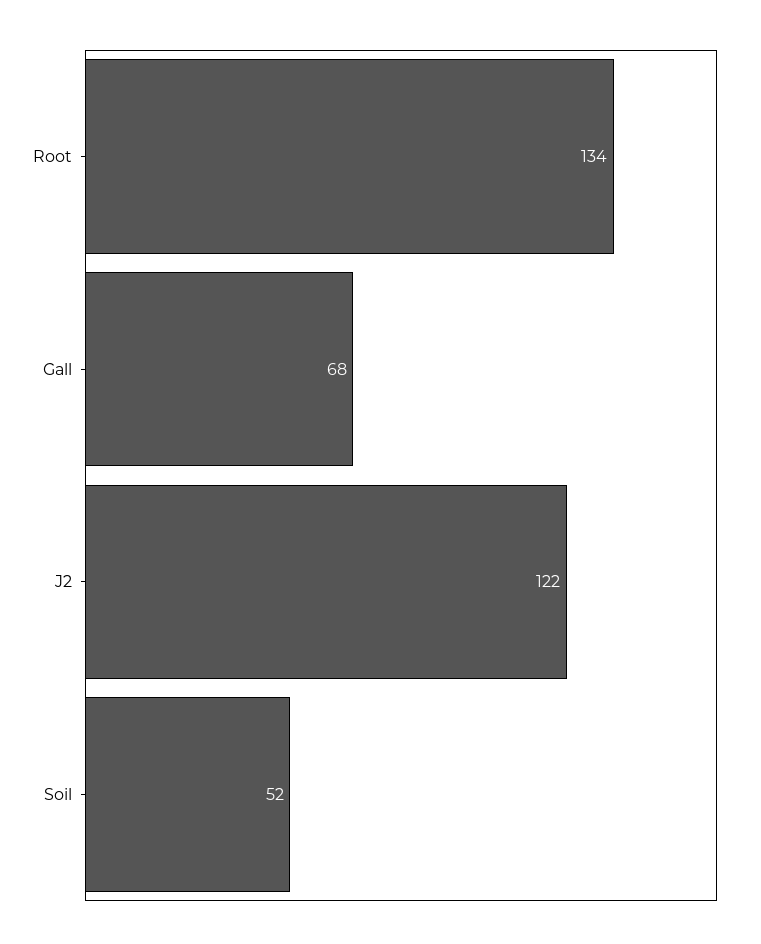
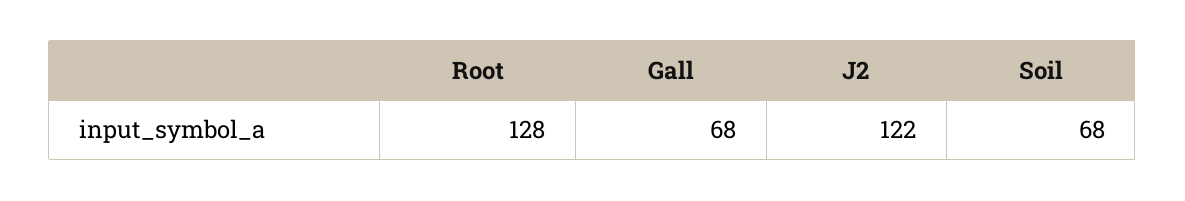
Root: 134 -> 128
Soil: 52 -> 68

